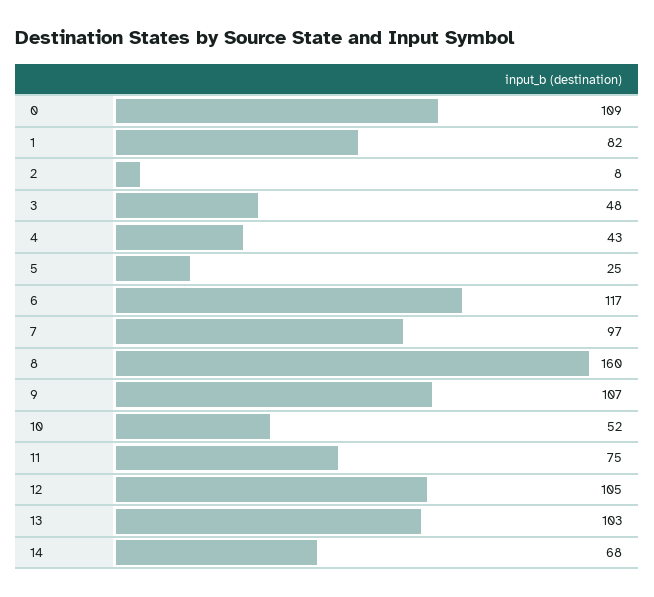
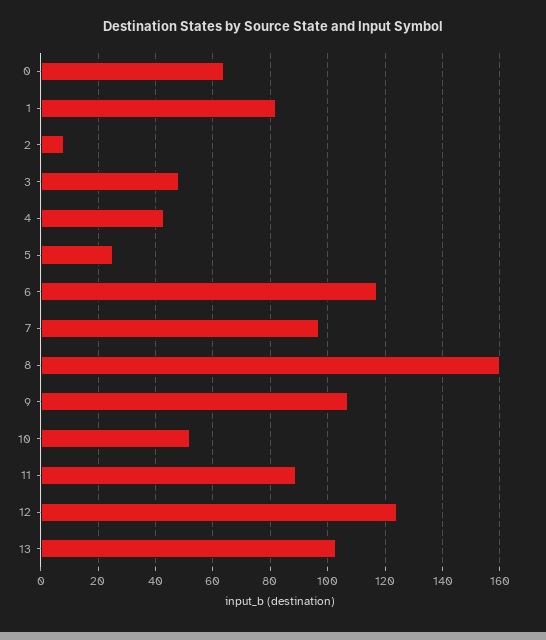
0: 109 -> 65
11: 75 -> 90
12: 105 -> 125
14: 68 -> none

